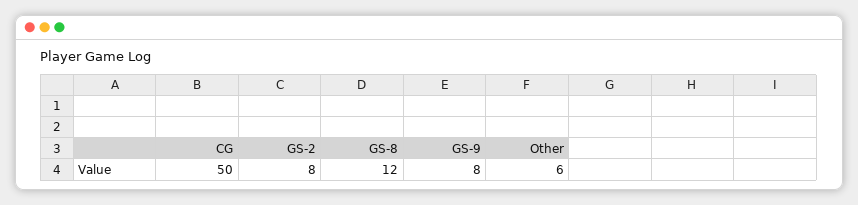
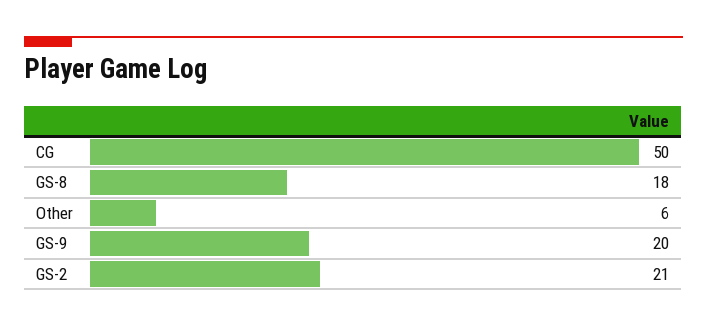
GS-2: 8 -> 21
GS-8: 12 -> 18
GS-9: 8 -> 20

